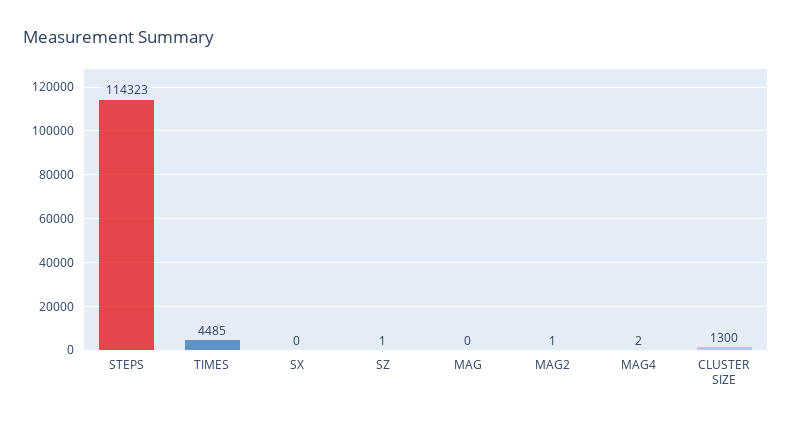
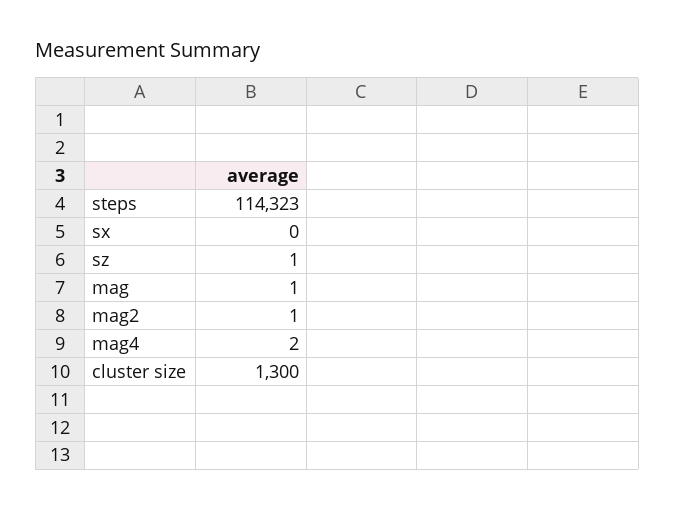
TIMES: 4485 -> none
MAG: 0 -> 1

